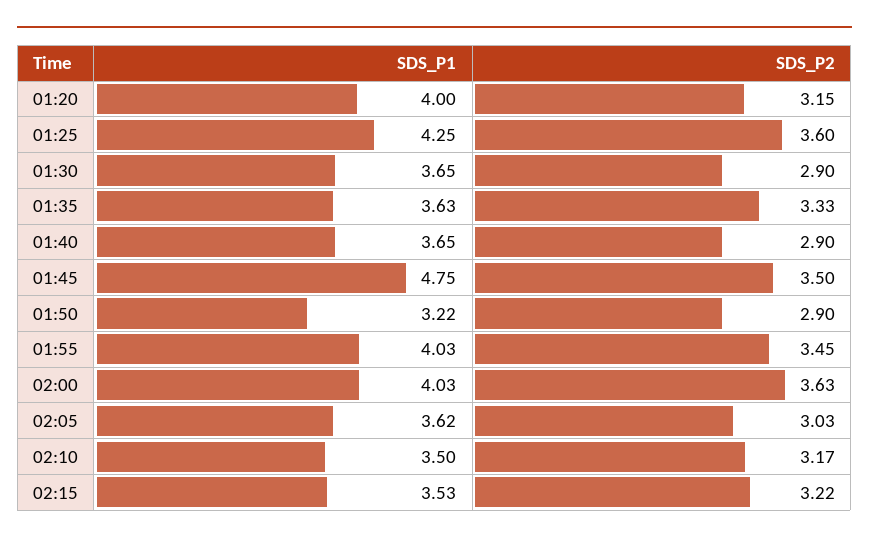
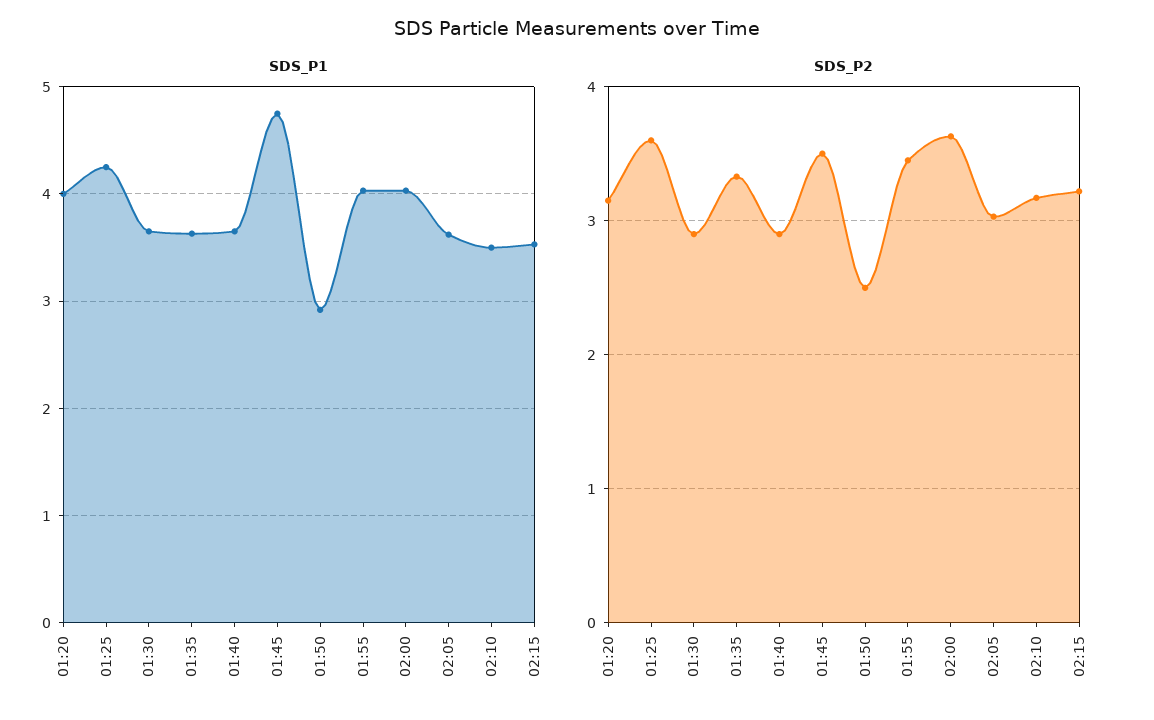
SDS_P1, 01:50: 3.22 -> 2.9
SDS_P2, 01:50: 2.9 -> 2.5

